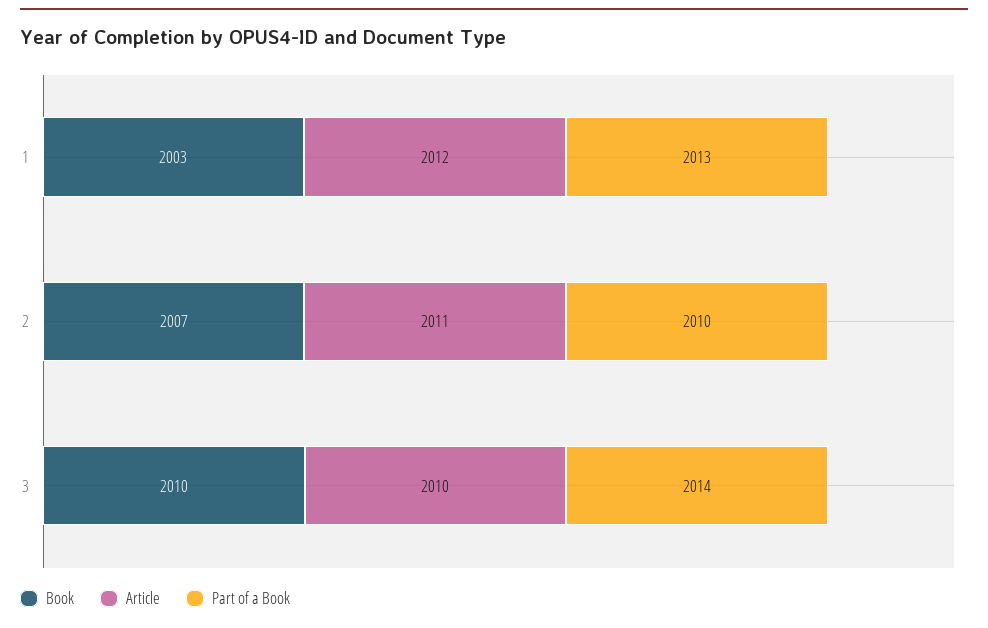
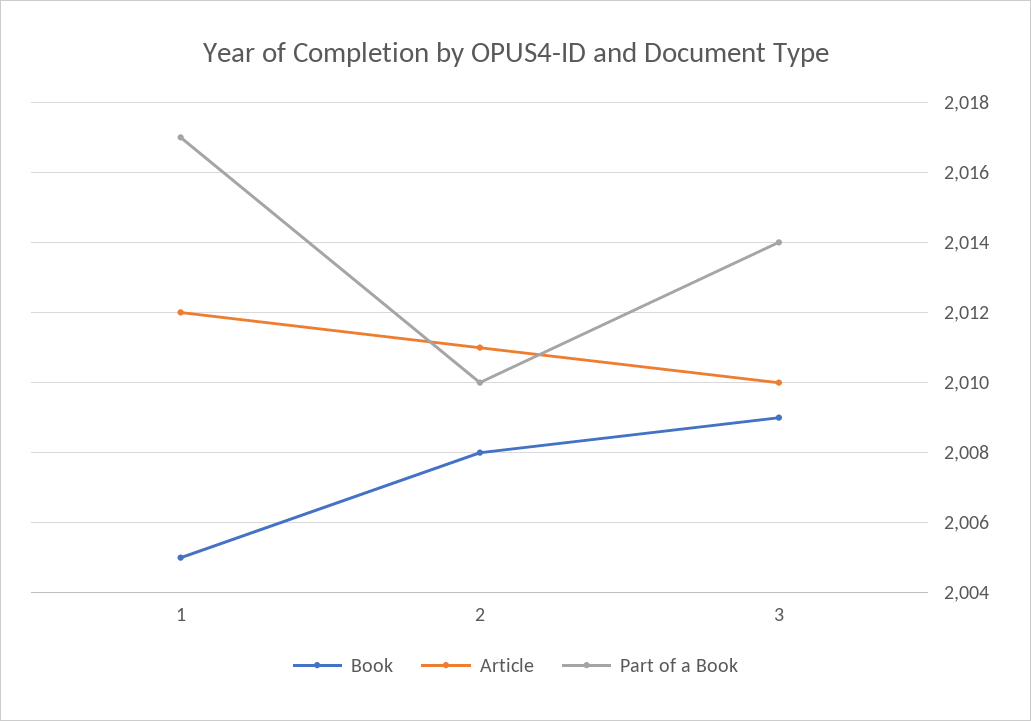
Book, 1: 2003 -> 2005
Part of a Book, 1: 2013 -> 2017
Book, 2: 2007 -> 2008
Book, 3: 2010 -> 2009

